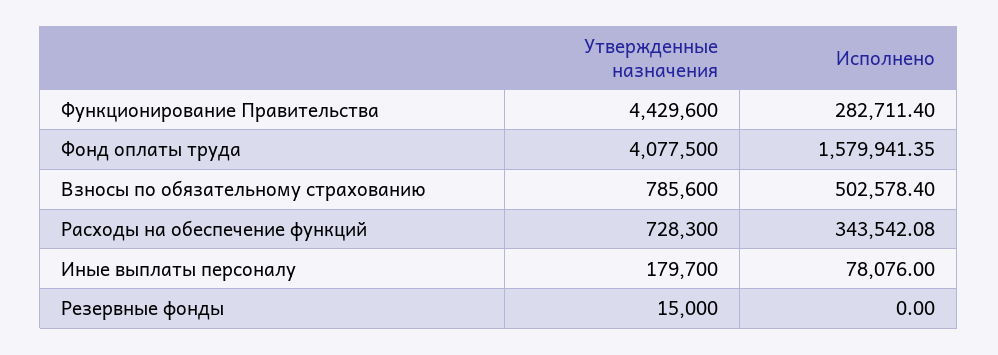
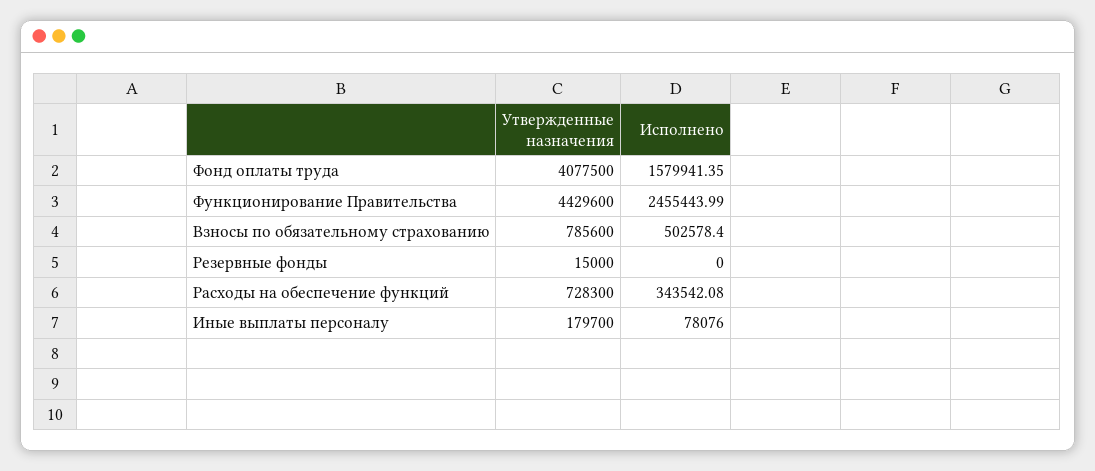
Исполнено, Функционирование Правительства: 282711.4 -> 2455443.99

